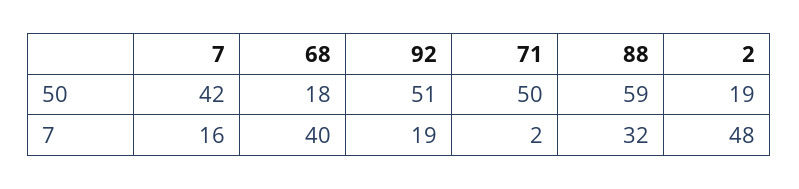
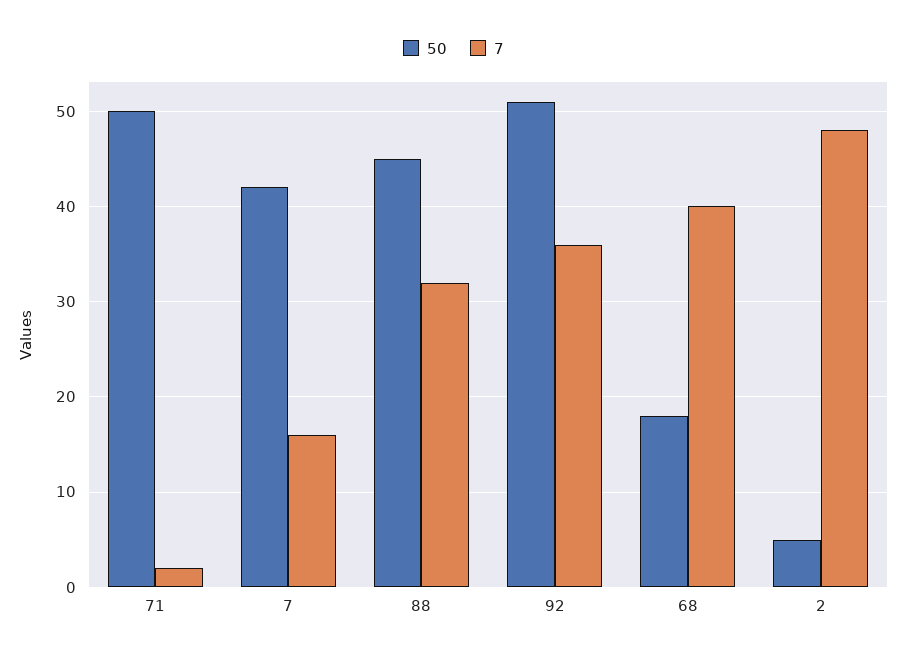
50, 88: 59 -> 45
50, 2: 19 -> 5
7, 92: 19 -> 36

